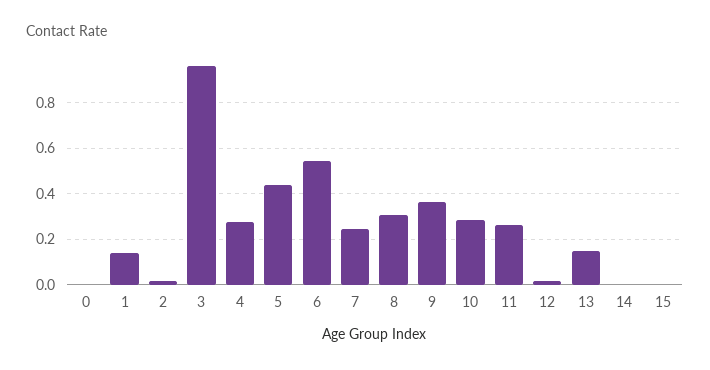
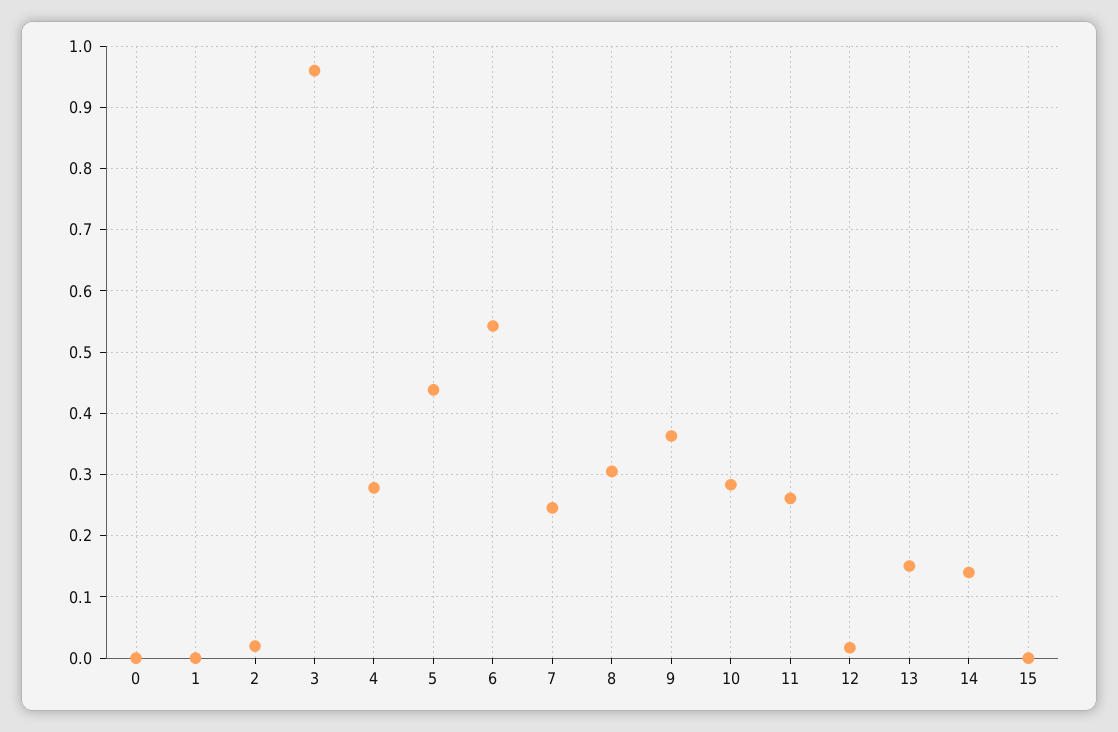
1: 0.15 -> 0
14: 0 -> 0.14

